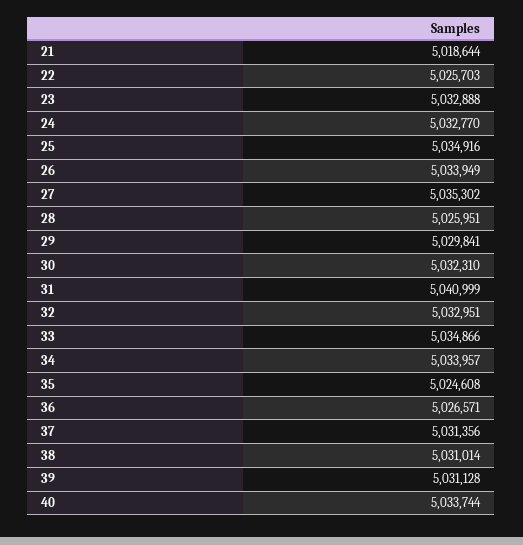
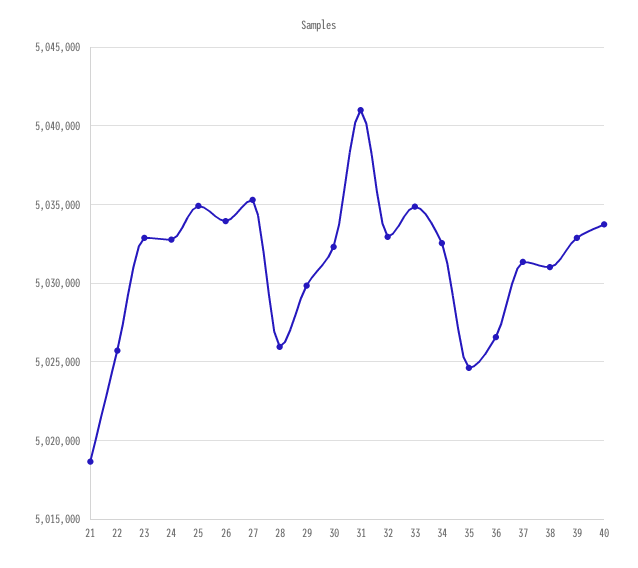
34: 5033957 -> 5032500
39: 5031128 -> 5033000

